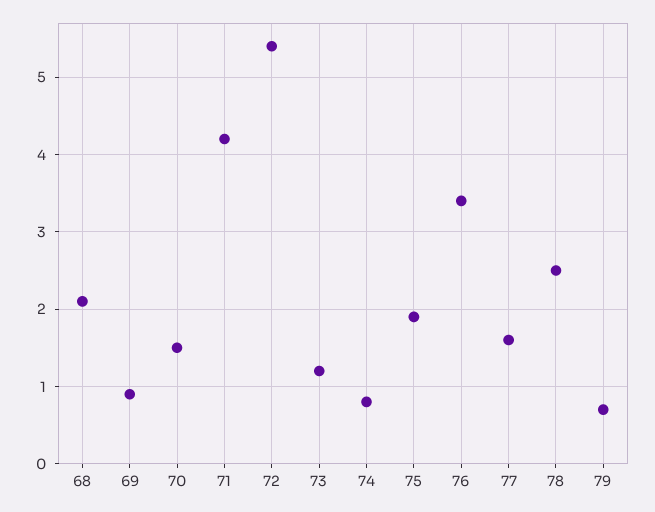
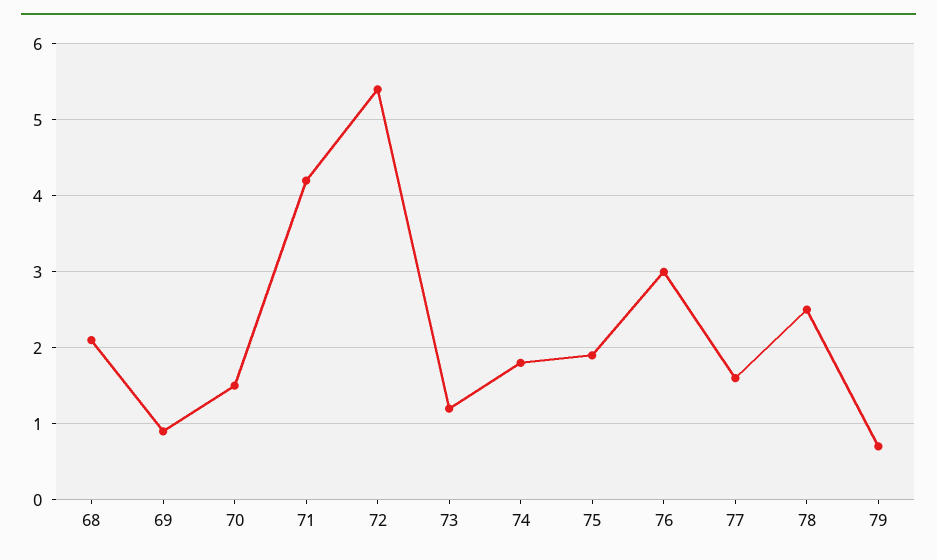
74: 0.8 -> 1.8
76: 3.4 -> 3

